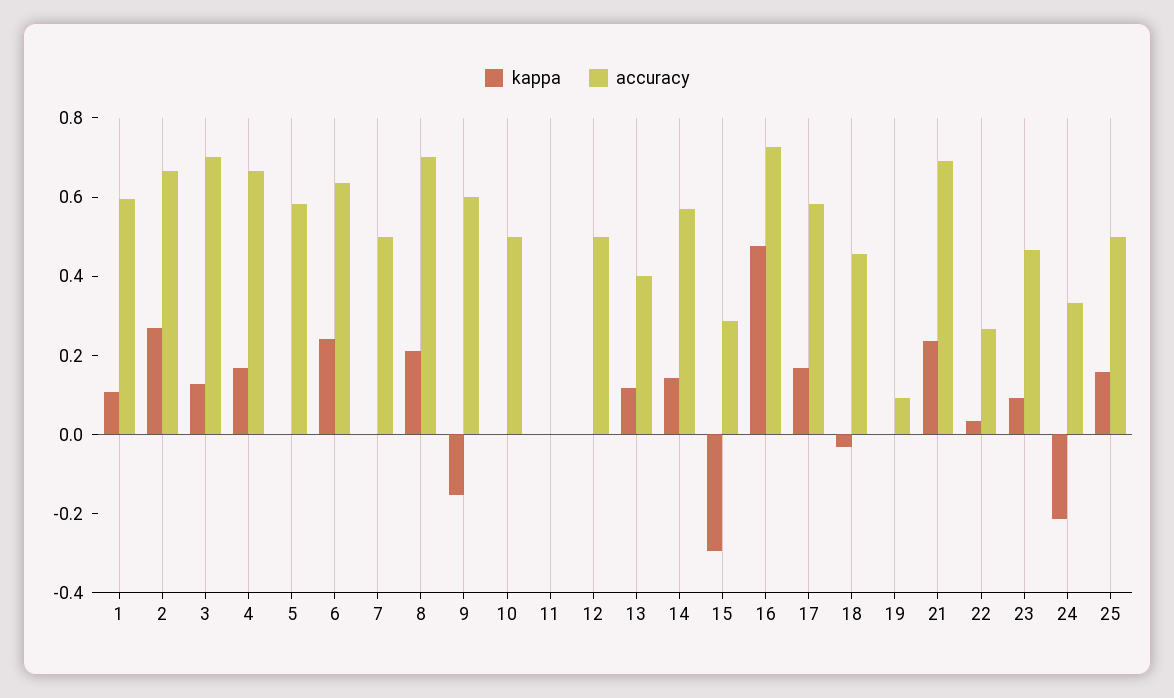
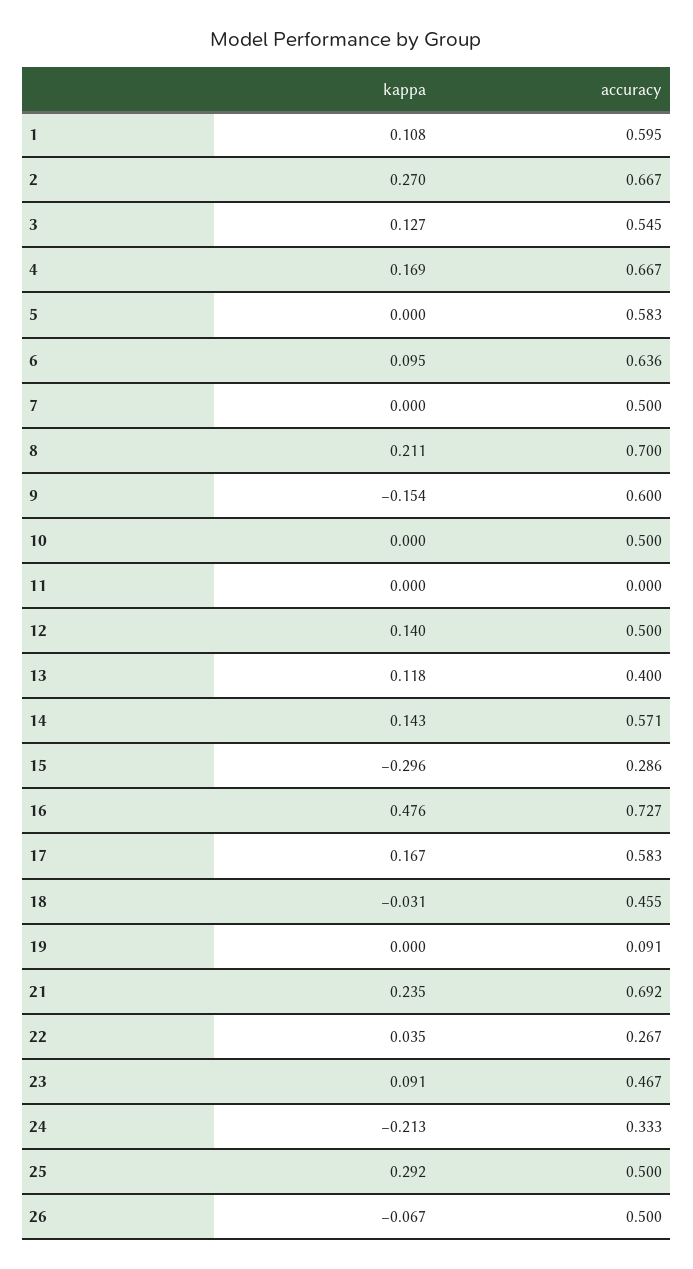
accuracy, 3: 0.7 -> 0.545
kappa, 6: 0.25 -> 0.095
kappa, 12: 0 -> 0.14
kappa, 25: 0.15 -> 0.292
kappa, 26: none -> -0.067
accuracy, 26: none -> 0.5

